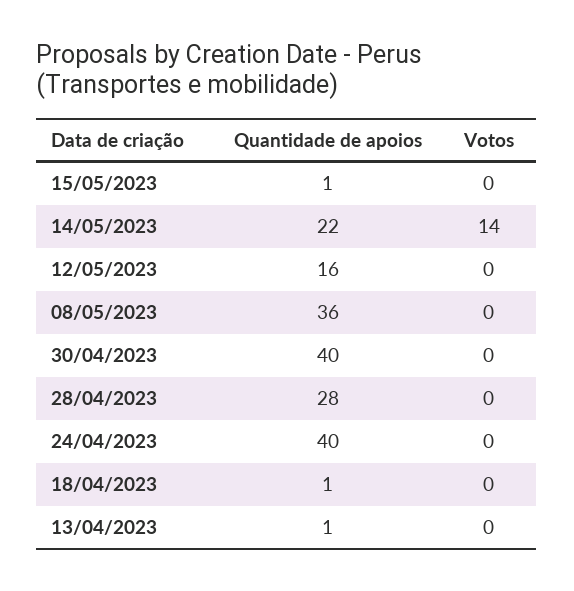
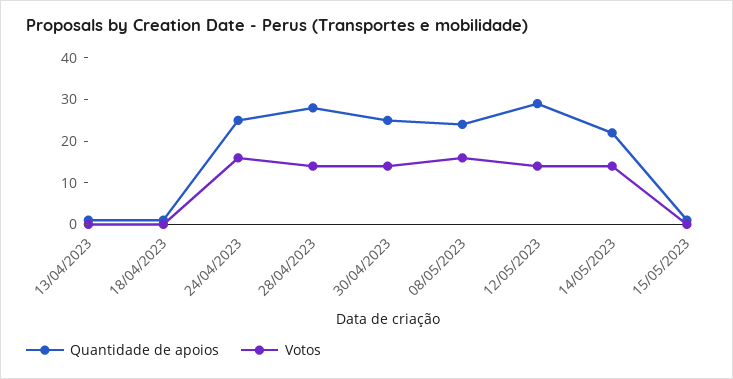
Quantidade de apoios, 12/05/2023: 16 -> 30
Votos, 12/05/2023: 0 -> 15
Quantidade de apoios, 08/05/2023: 36 -> 25
Votos, 08/05/2023: 0 -> 15
Quantidade de apoios, 30/04/2023: 40 -> 25
Votos, 30/04/2023: 0 -> 15
Votos, 28/04/2023: 0 -> 15
Quantidade de apoios, 24/04/2023: 40 -> 25
Votos, 24/04/2023: 0 -> 15

